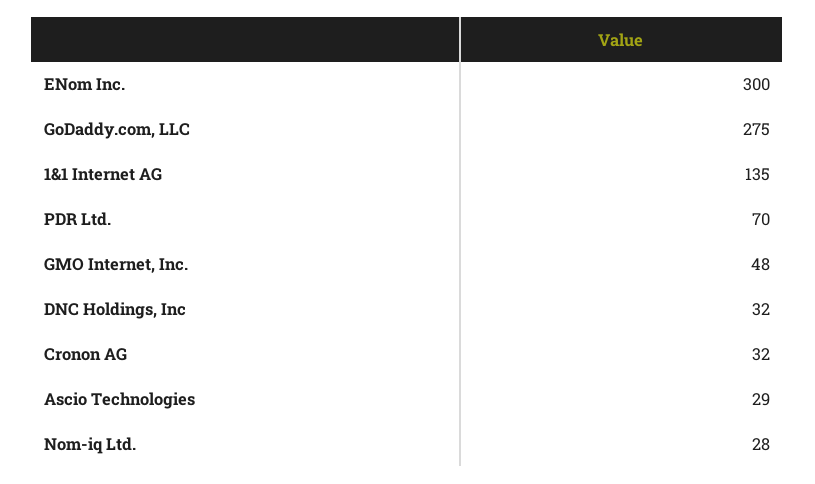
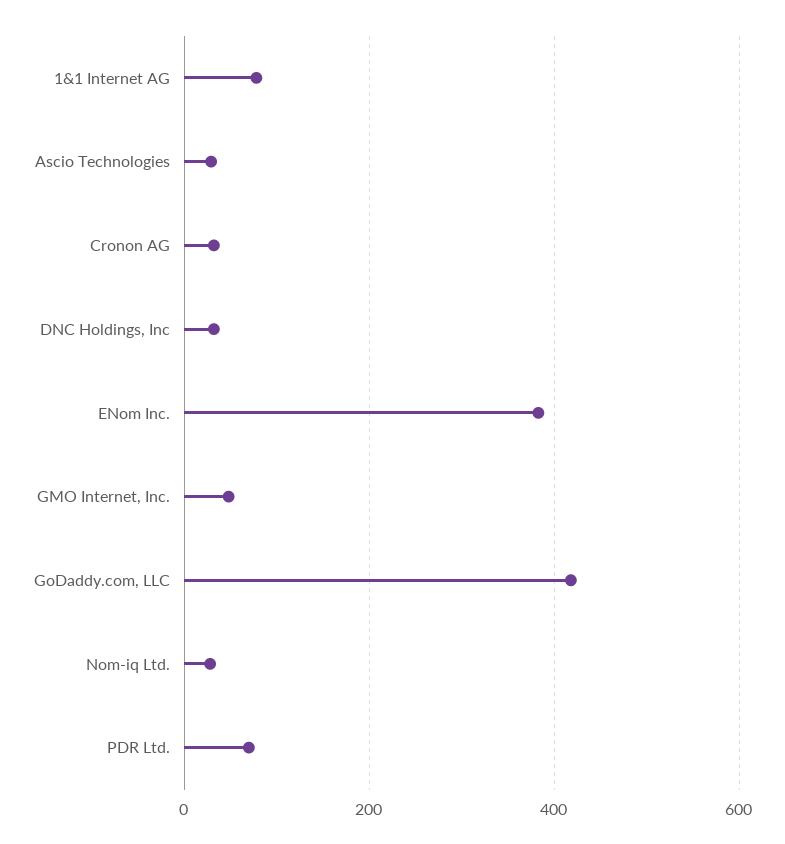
ENom Inc.: 300 -> 380
GoDaddy.com, LLC: 275 -> 420
1&1 Internet AG: 135 -> 80

